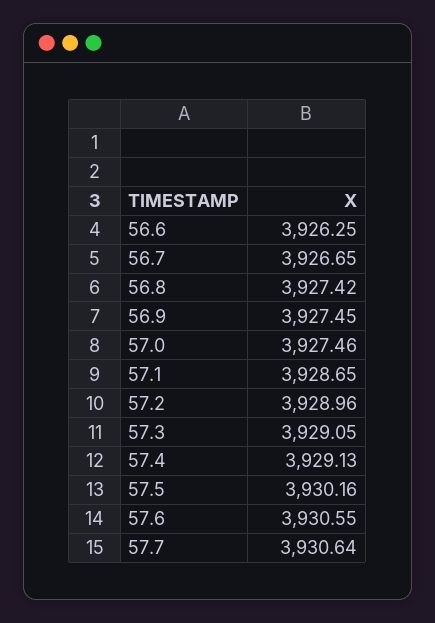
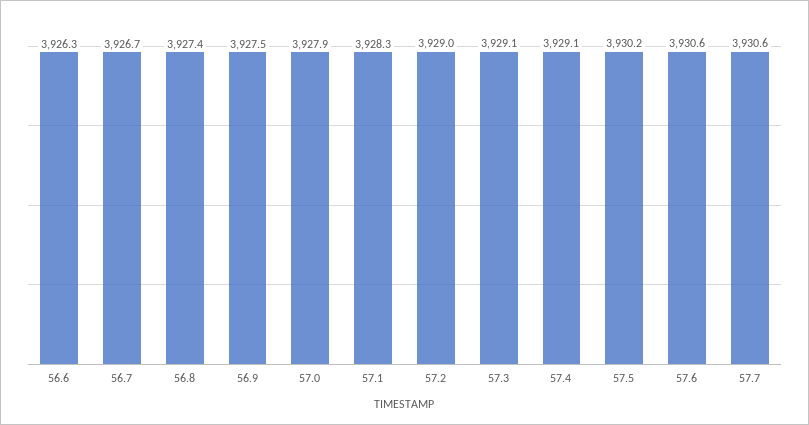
57.0: 3927.46 -> 3927.9
57.1: 3928.65 -> 3928.3

